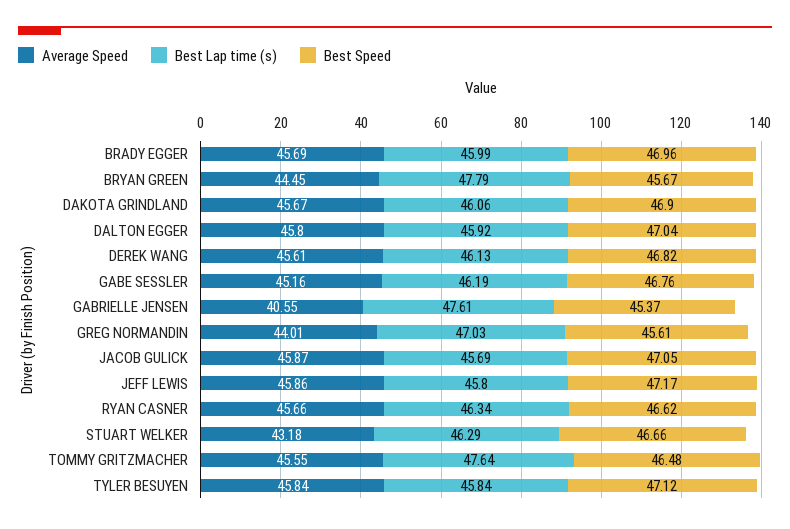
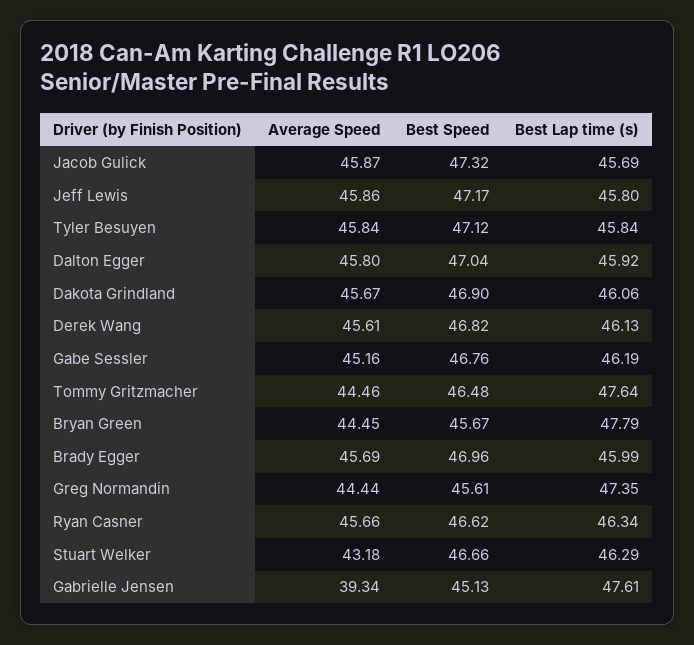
Average Speed, GABRIELLE JENSEN: 40.55 -> 39.34
Best Speed, GABRIELLE JENSEN: 45.37 -> 45.13
Average Speed, GREG NORMANDIN: 44.01 -> 44.44
Best Lap time (s), GREG NORMANDIN: 47.03 -> 47.35
Best Speed, JACOB GULICK: 47.05 -> 47.32
Average Speed, TOMMY GRITZMACHER: 45.55 -> 44.46

